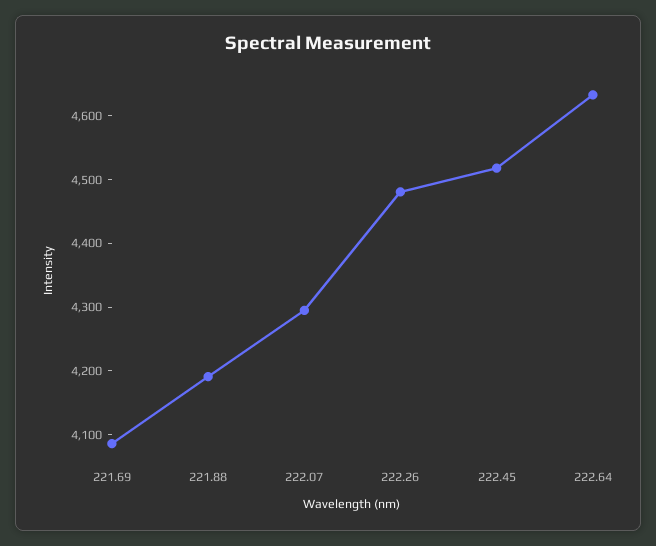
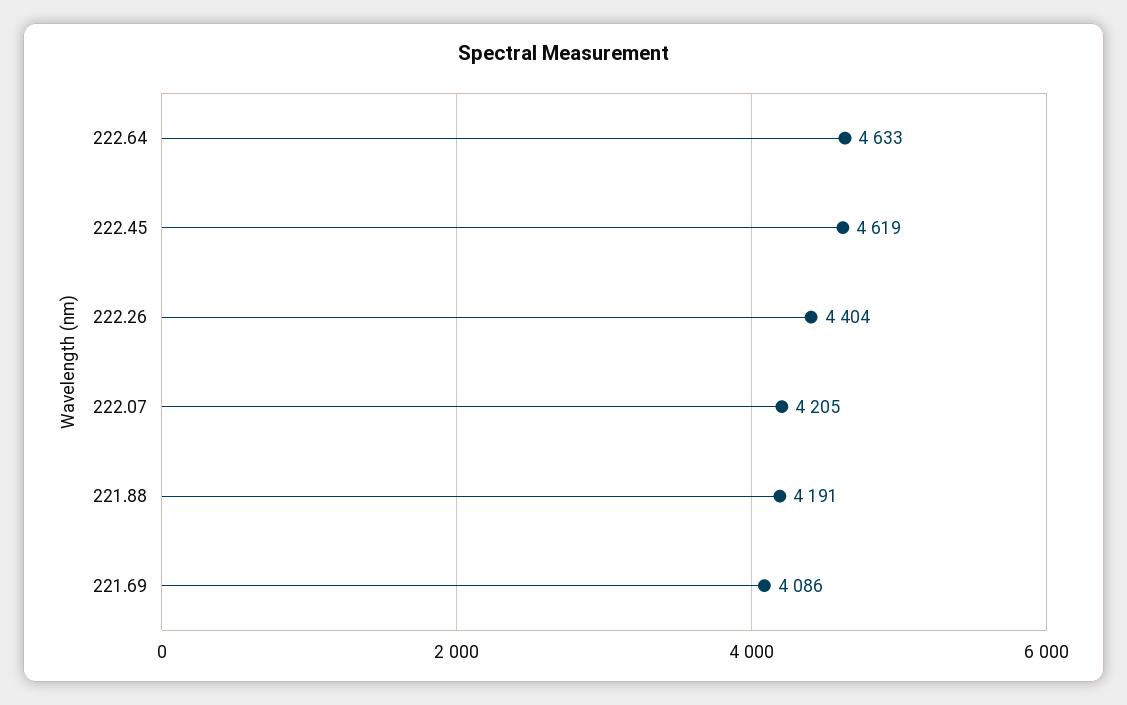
222.07: 4300 -> 4205
222.26: 4480 -> 4404
222.45: 4520 -> 4619

